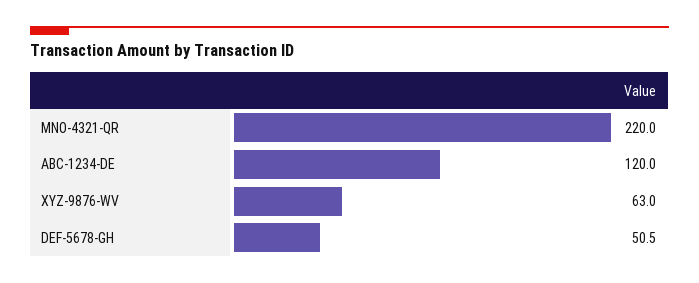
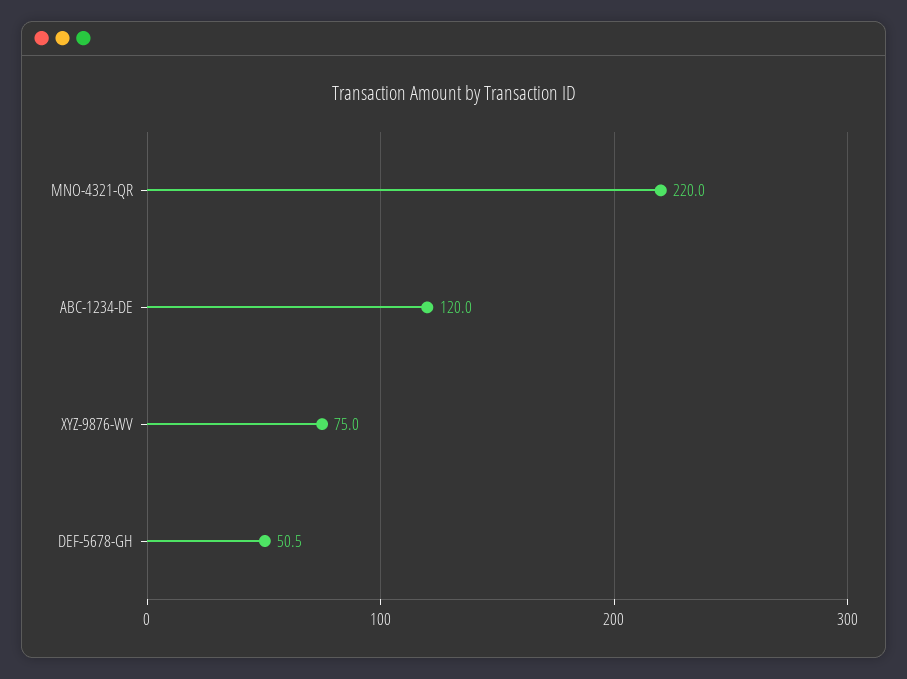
XYZ-9876-WV: 63 -> 75

